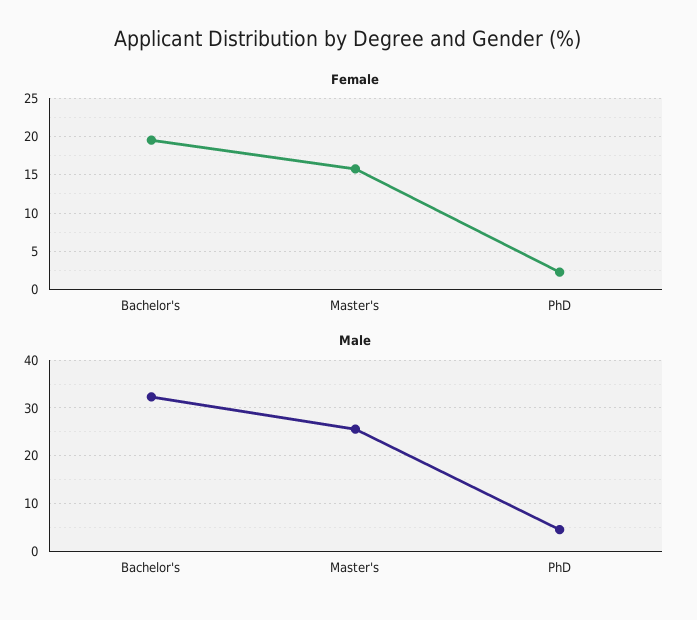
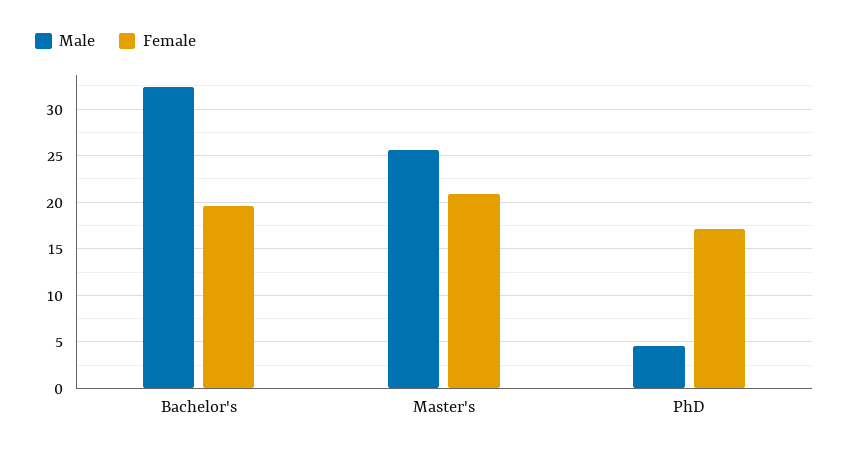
Female, Master's: 16 -> 21
Female, PhD: 2 -> 17

